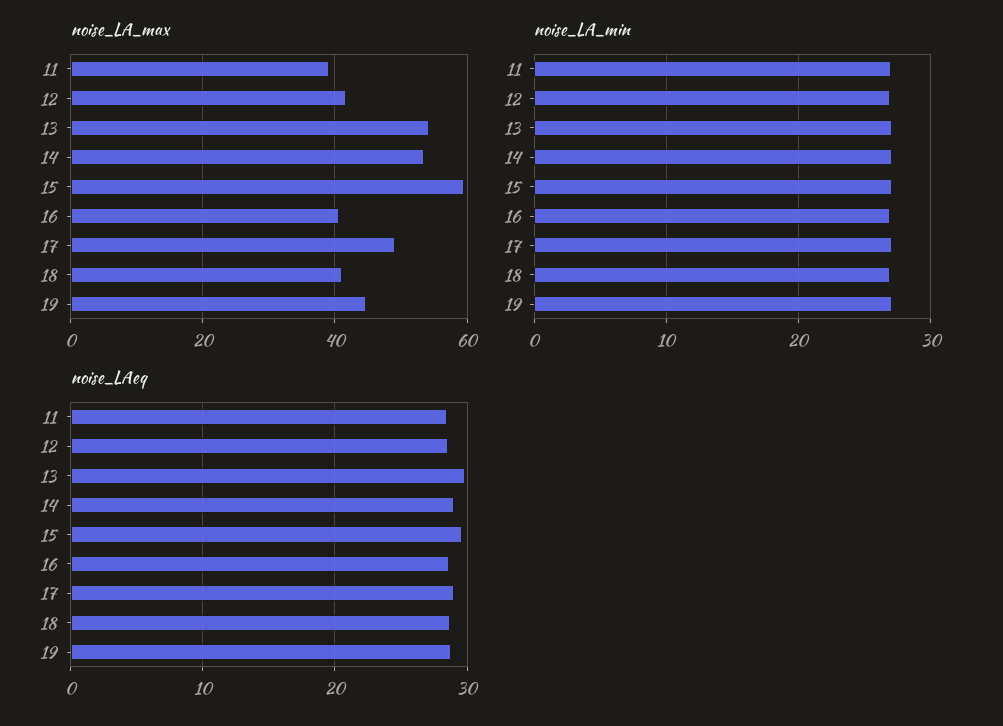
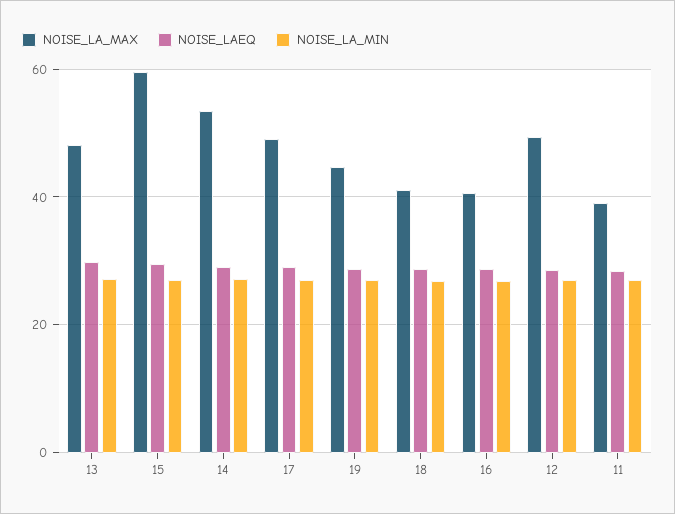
noise_LA_max, 12: 42 -> 50
noise_LA_max, 13: 54 -> 48

